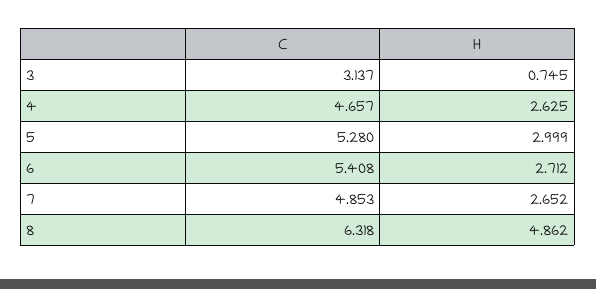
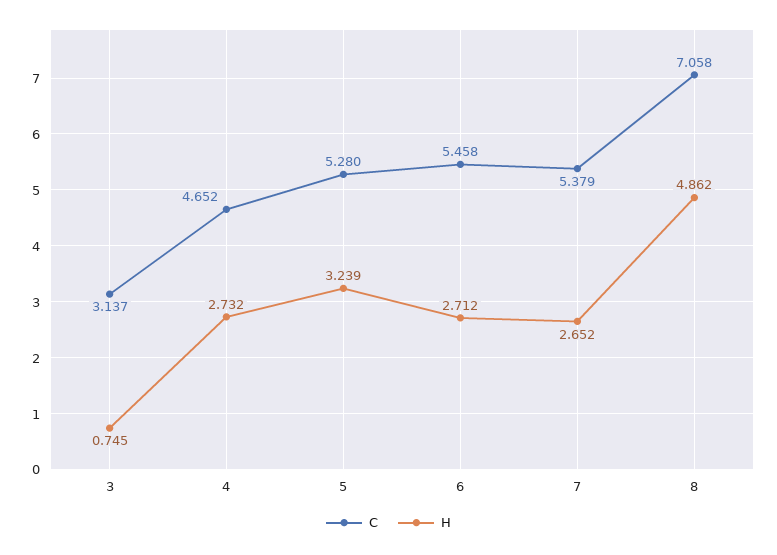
C, 4: 4.657 -> 4.652
H, 4: 2.625 -> 2.732
H, 5: 2.999 -> 3.239
C, 6: 5.408 -> 5.458
C, 7: 4.853 -> 5.379
C, 8: 6.318 -> 7.058

